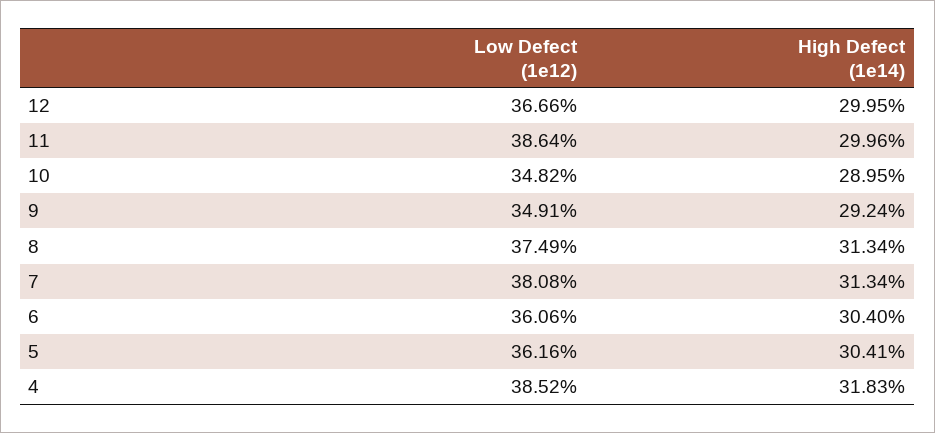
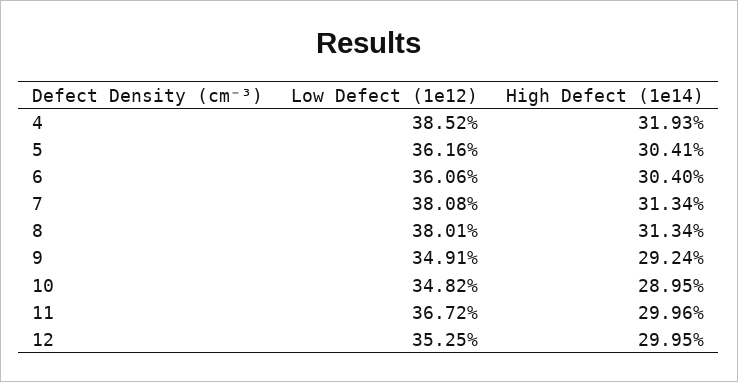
Low Defect (1e12), 12: 36.66 -> 35.25
Low Defect (1e12), 11: 38.64 -> 36.72
Low Defect (1e12), 8: 37.49 -> 38.01
High Defect (1e14), 4: 31.83 -> 31.93

